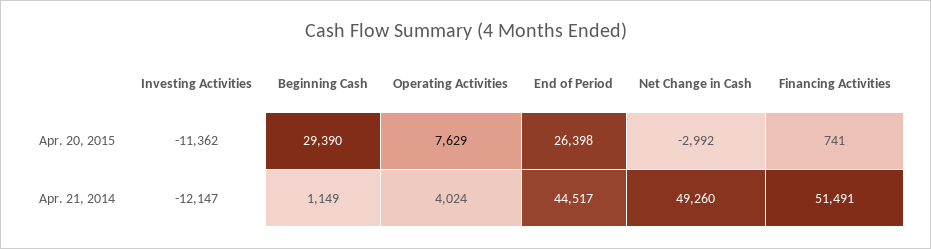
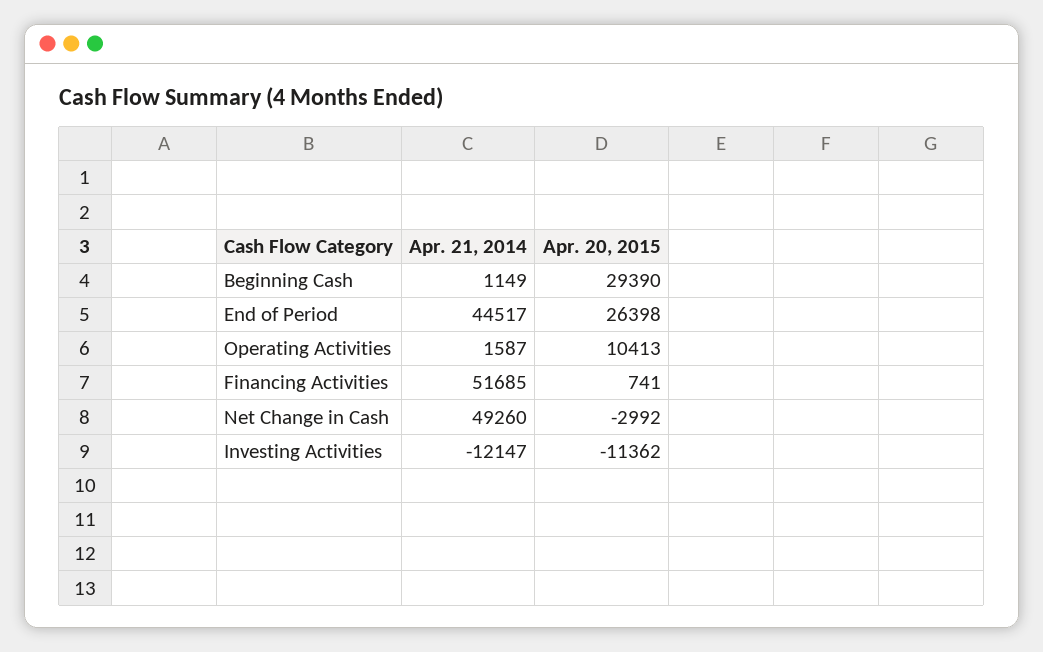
Operating Activities, Apr. 20, 2015: 7629 -> 10413
Operating Activities, Apr. 21, 2014: 4024 -> 1587
Financing Activities, Apr. 21, 2014: 51491 -> 51685

